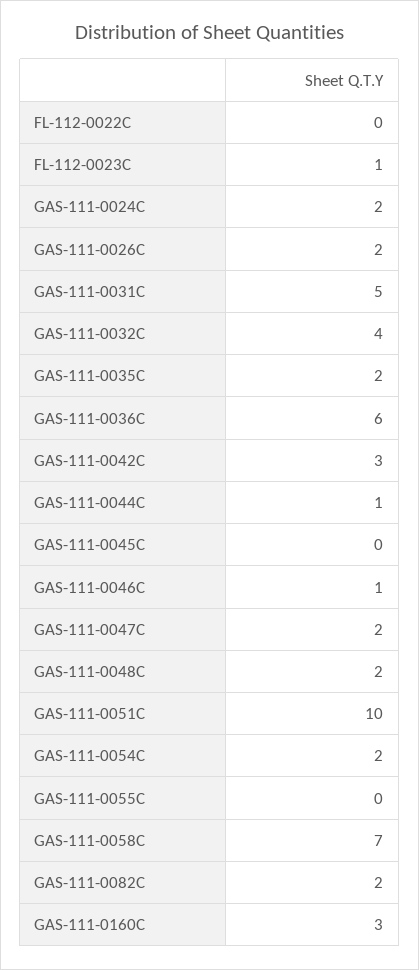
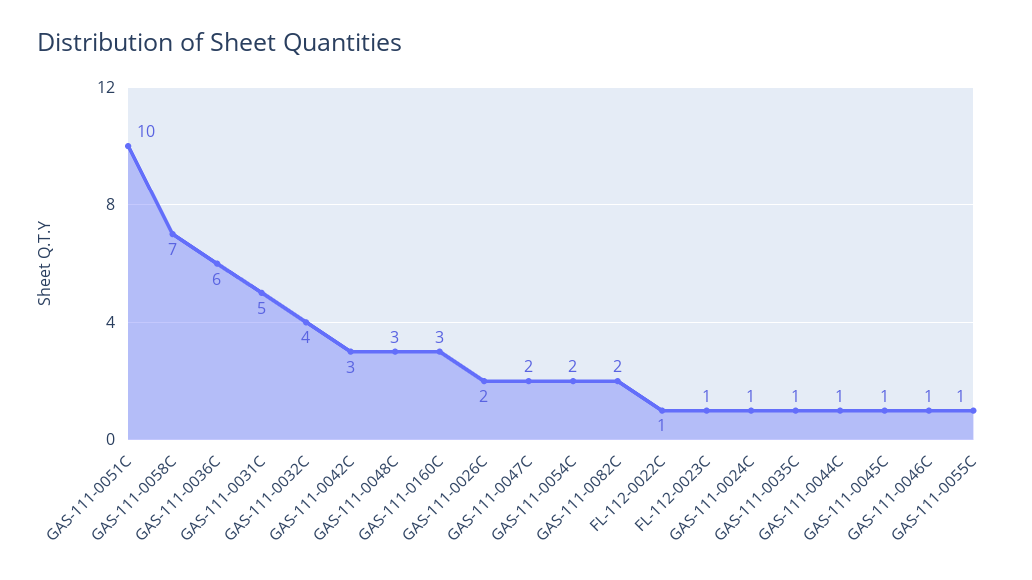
FL-112-0022C: 0 -> 1
GAS-111-0024C: 2 -> 1
GAS-111-0035C: 2 -> 1
GAS-111-0045C: 0 -> 1
GAS-111-0048C: 2 -> 3
GAS-111-0055C: 0 -> 1

